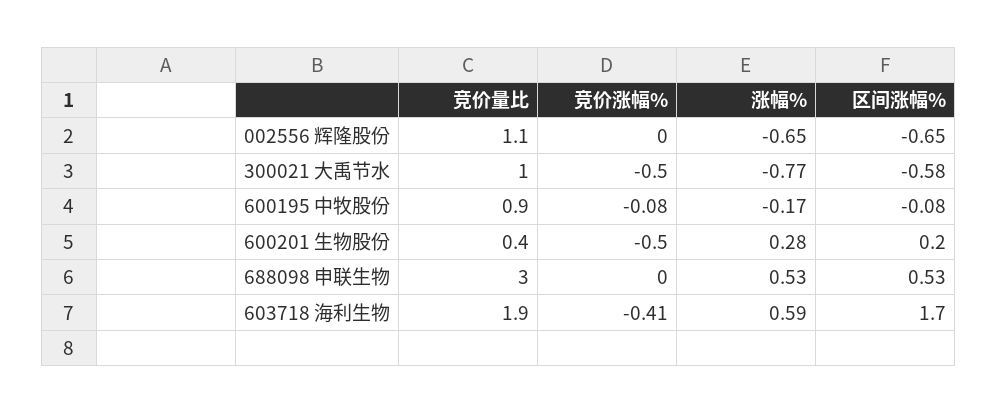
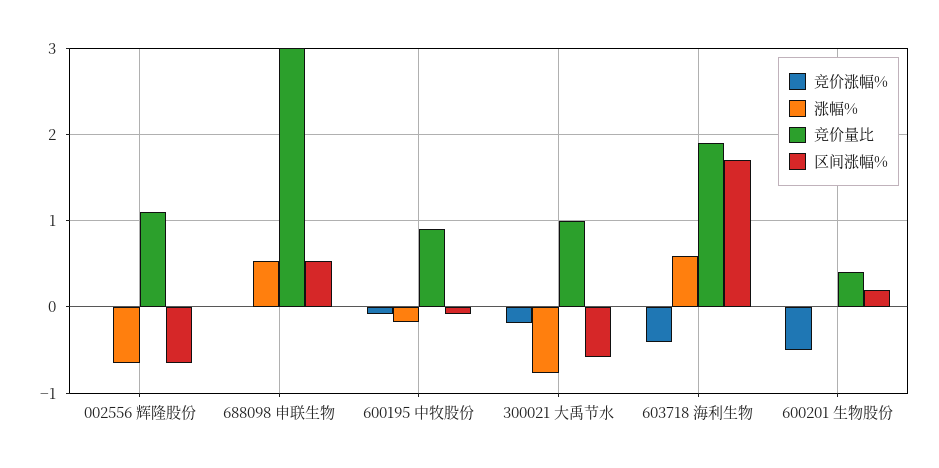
竞价涨幅%, 300021 大禹节水: -0.5 -> -0.2
涨幅%, 600201 生物股份: 0.28 -> 0

